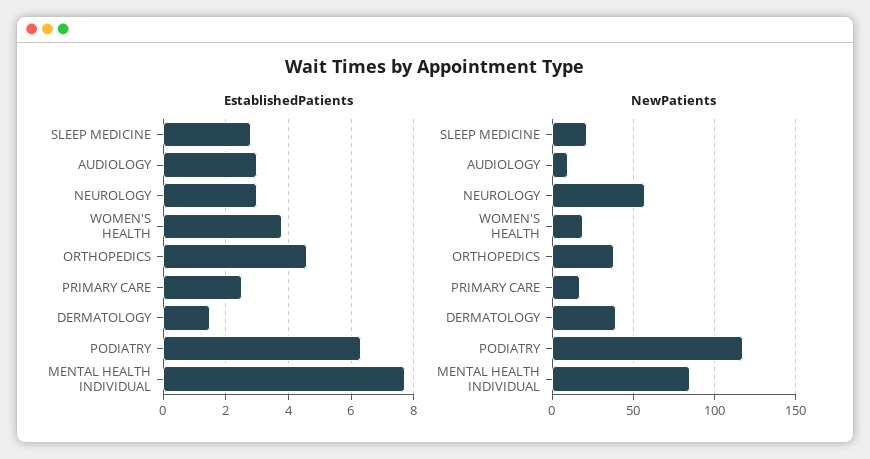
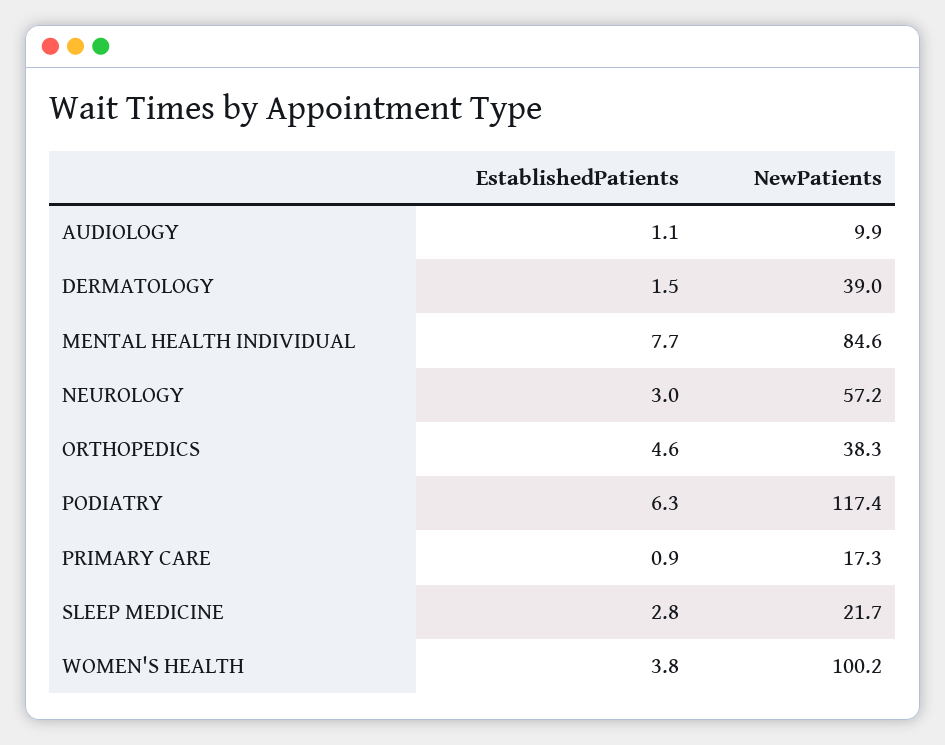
EstablishedPatients, AUDIOLOGY: 3 -> 1.1
EstablishedPatients, PRIMARY CARE: 2.5 -> 0.9
NewPatients, WOMEN'S HEALTH: 20 -> 100.2

